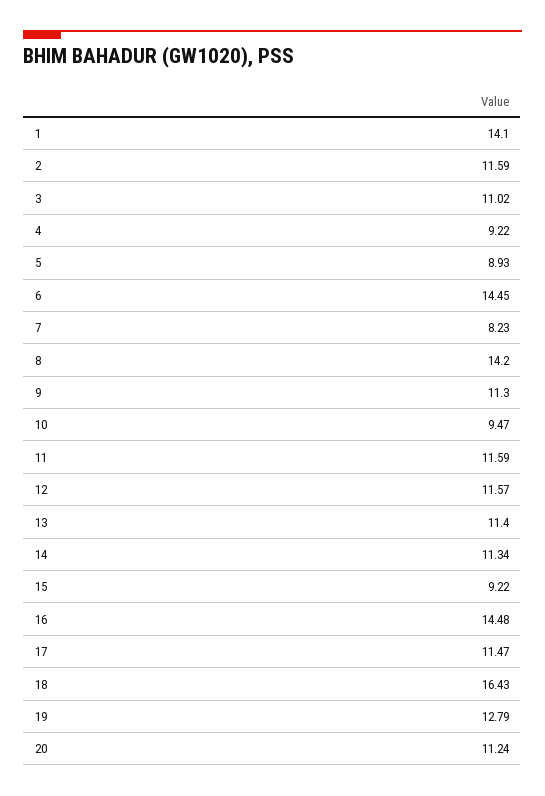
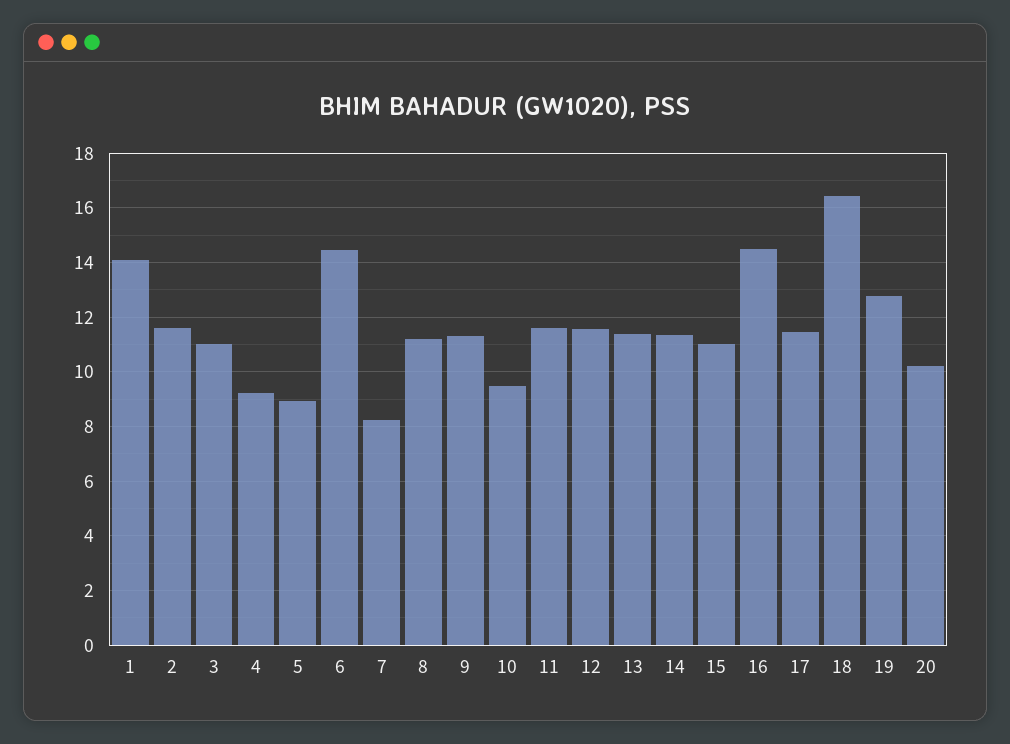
8: 14.2 -> 11.25
15: 9.22 -> 11
20: 11.24 -> 10.25

